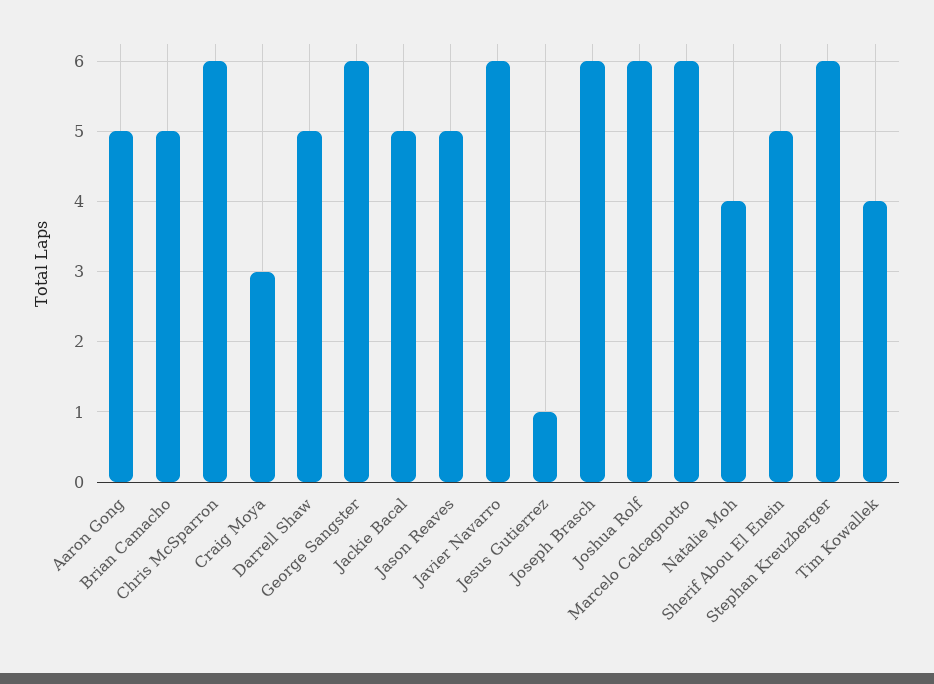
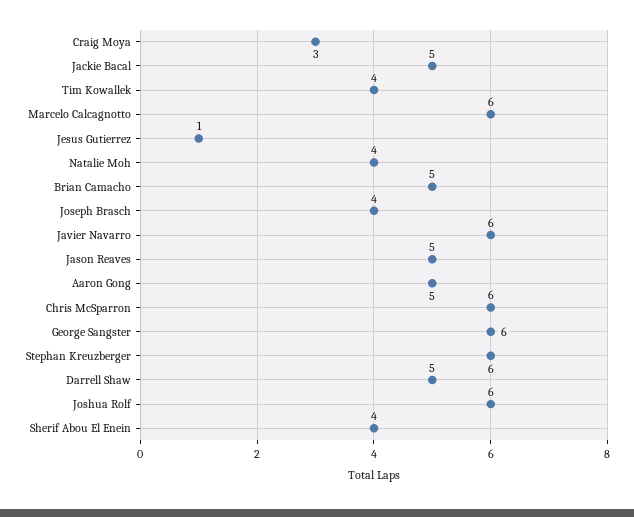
Joseph Brasch: 6 -> 4
Sherif Abou El Enein: 5 -> 4

